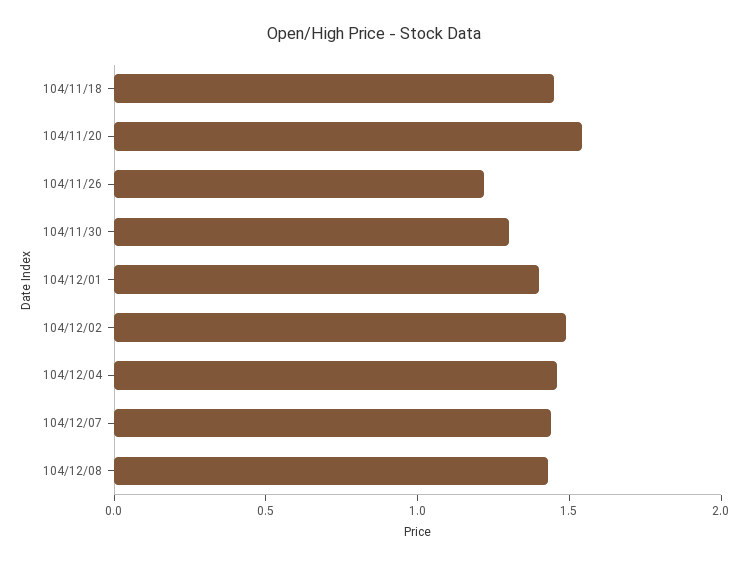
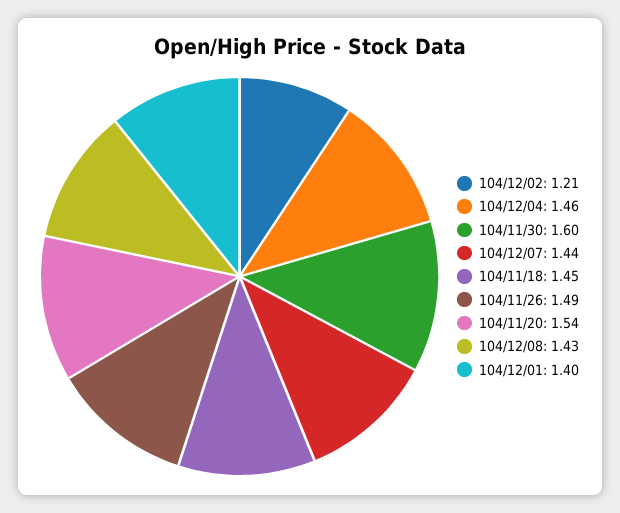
104/11/26: 1.2 -> 1.49
104/11/30: 1.3 -> 1.6
104/12/02: 1.5 -> 1.21

